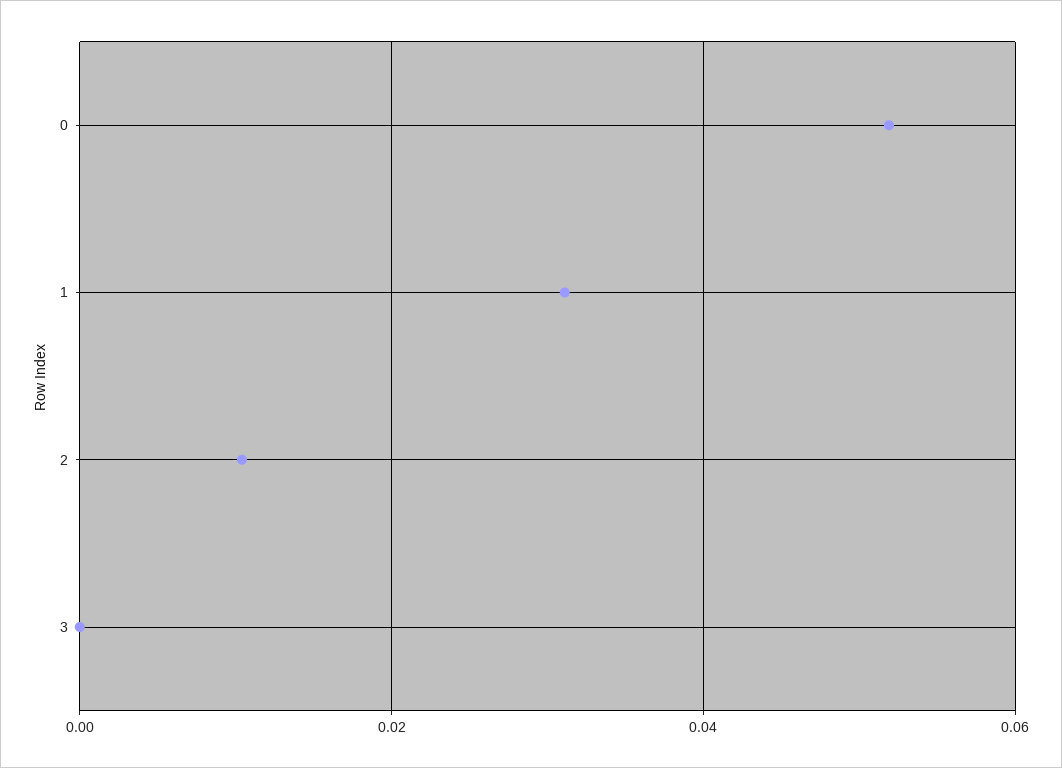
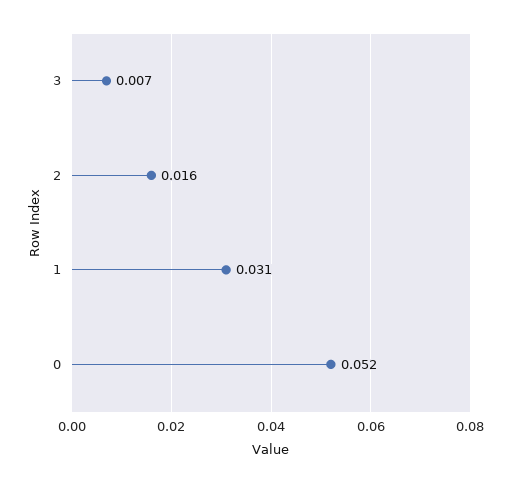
2: 0.01 -> 0.016
3: 0 -> 0.007

